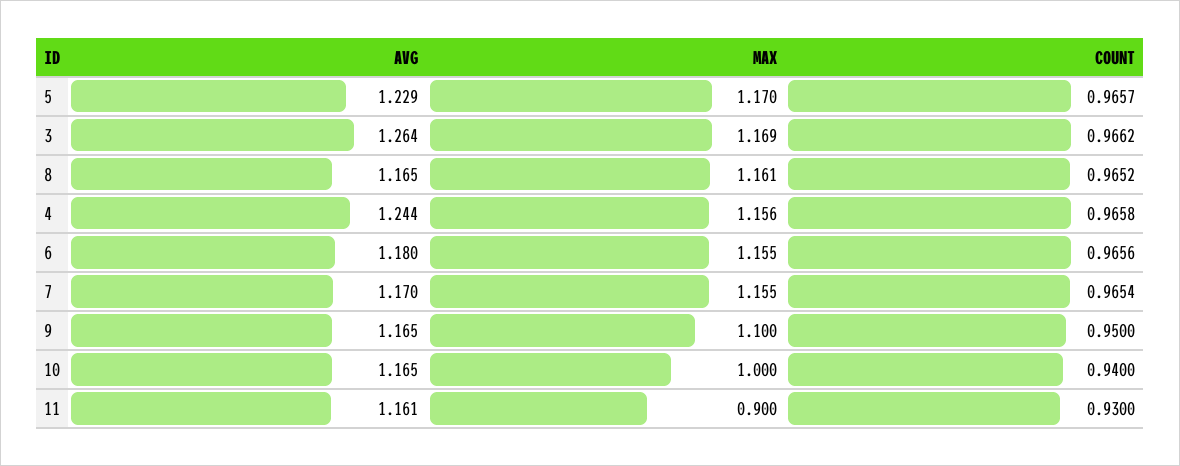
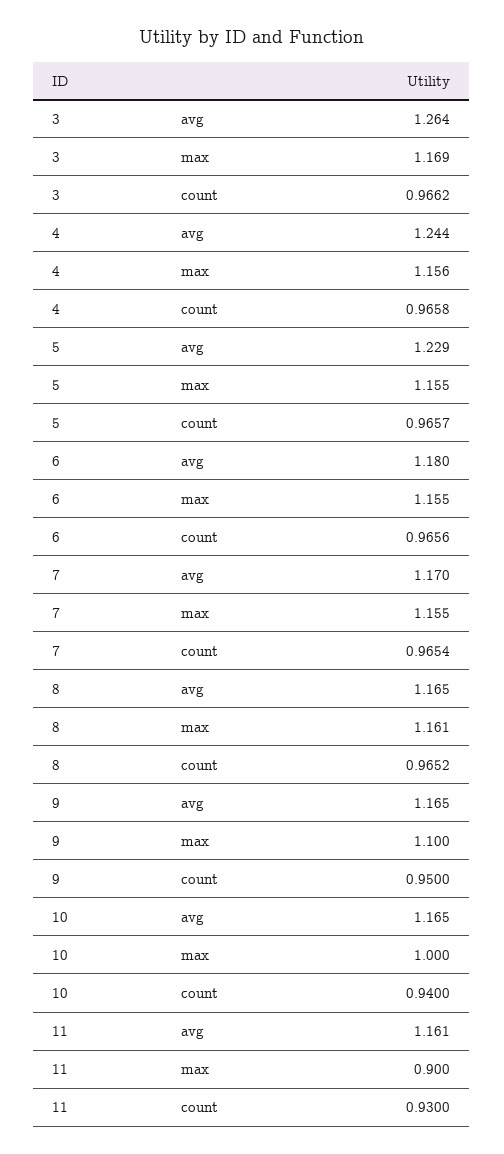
MAX, 5: 1.17 -> 1.155

